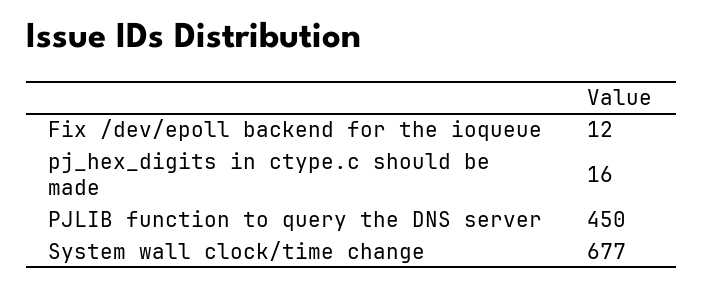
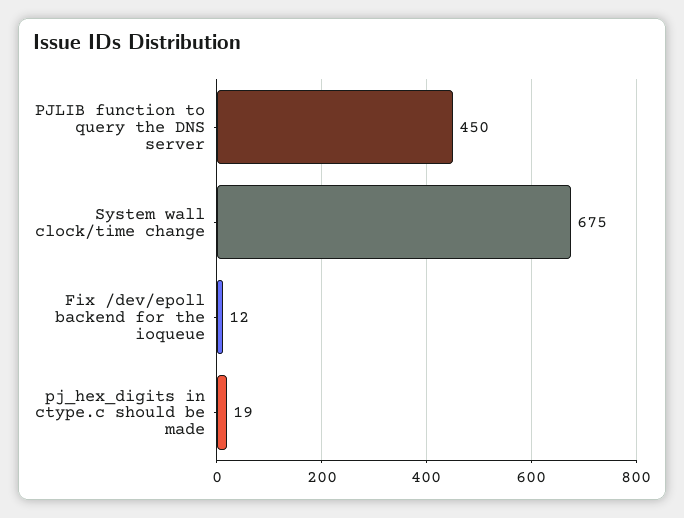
pj_hex_digits in ctype.c should be made: 16 -> 19
System wall clock/time change: 677 -> 675

